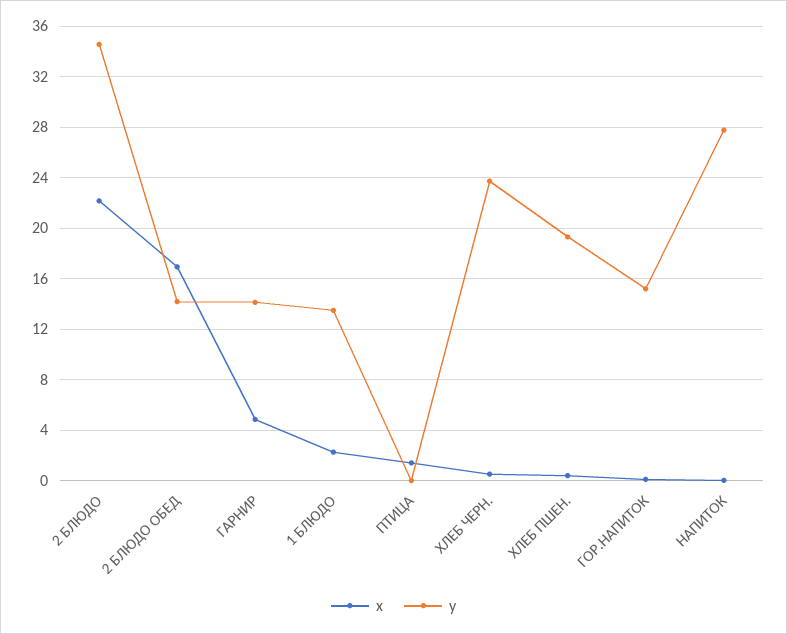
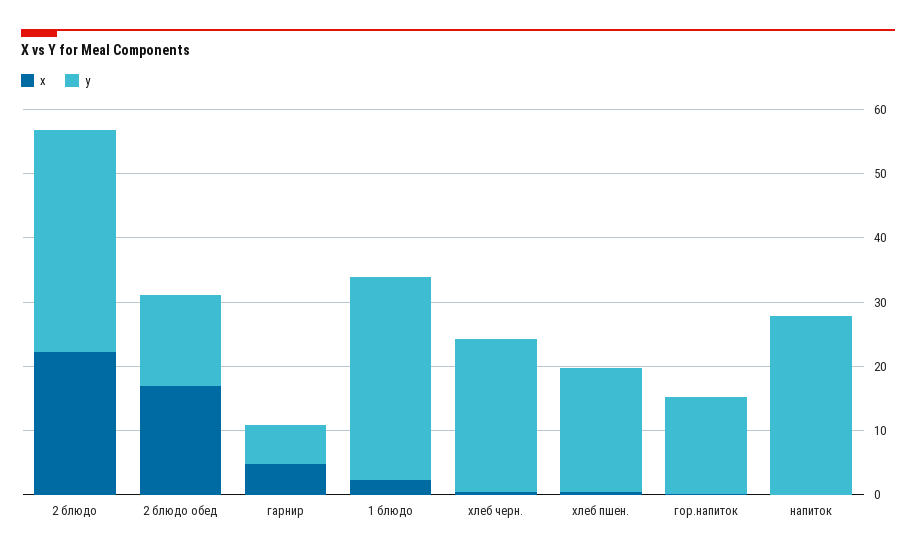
y, ГАРНИР: 14 -> 6
y, 1 БЛЮДО: 13.5 -> 32
x, ПТИЦА: 1.5 -> none
y, ПТИЦА: 0 -> none

